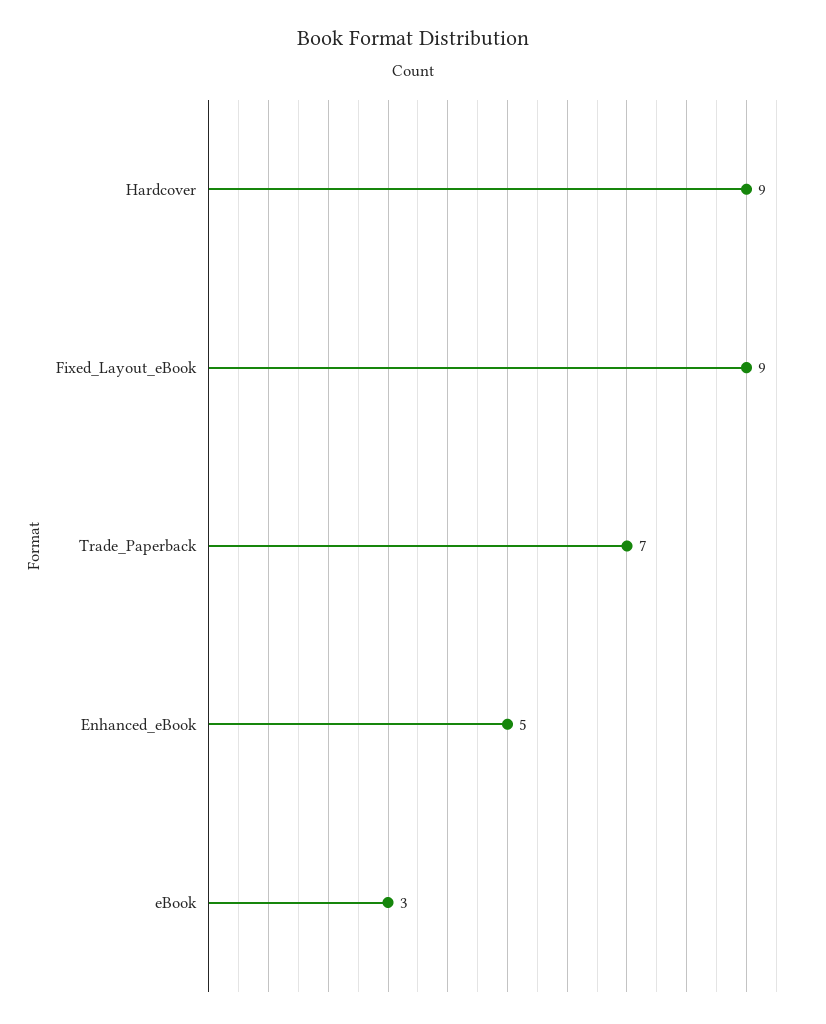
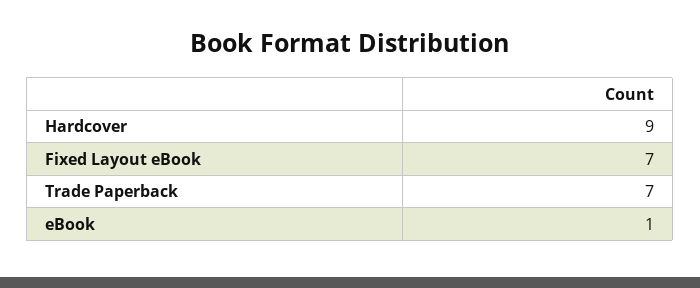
Fixed_Layout_eBook: 9 -> 7
Enhanced_eBook: 5 -> none
eBook: 3 -> 1

